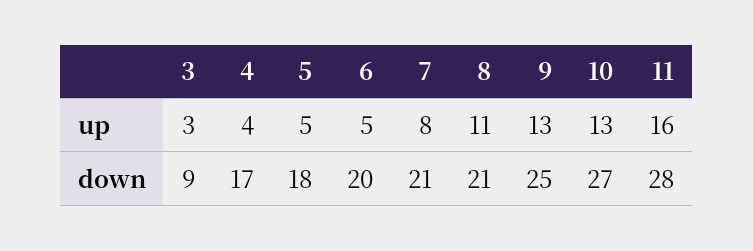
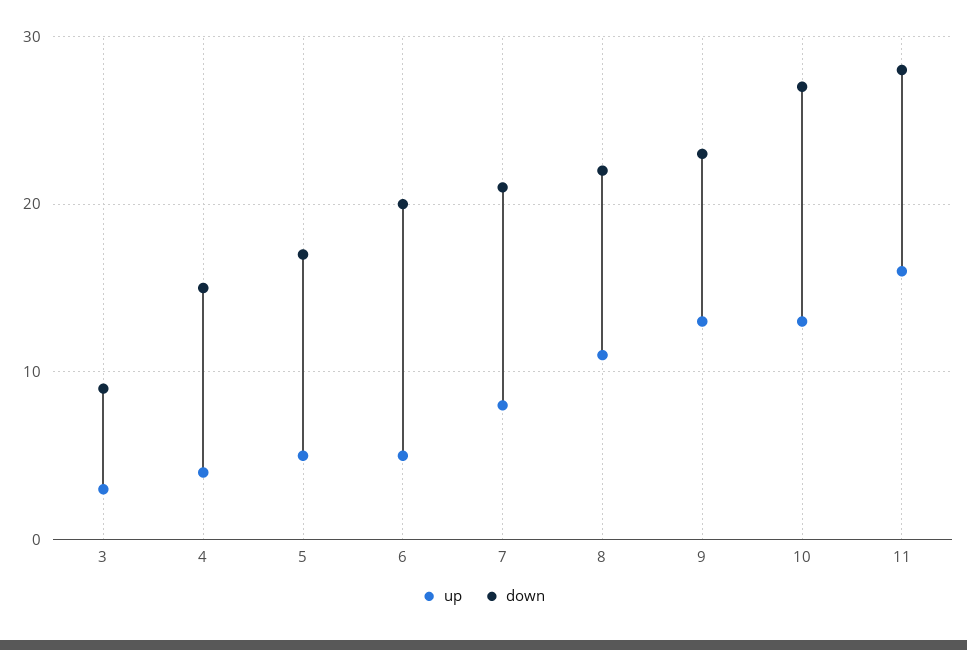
down, 4: 17 -> 15
down, 5: 18 -> 17
down, 8: 21 -> 22
down, 9: 25 -> 23

